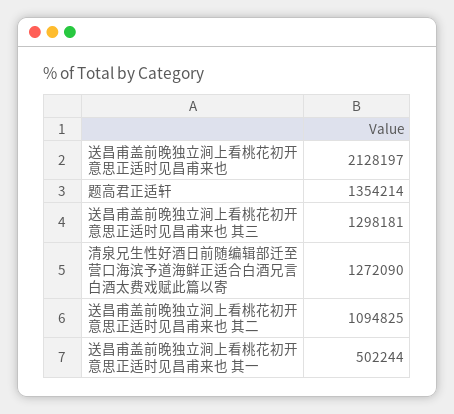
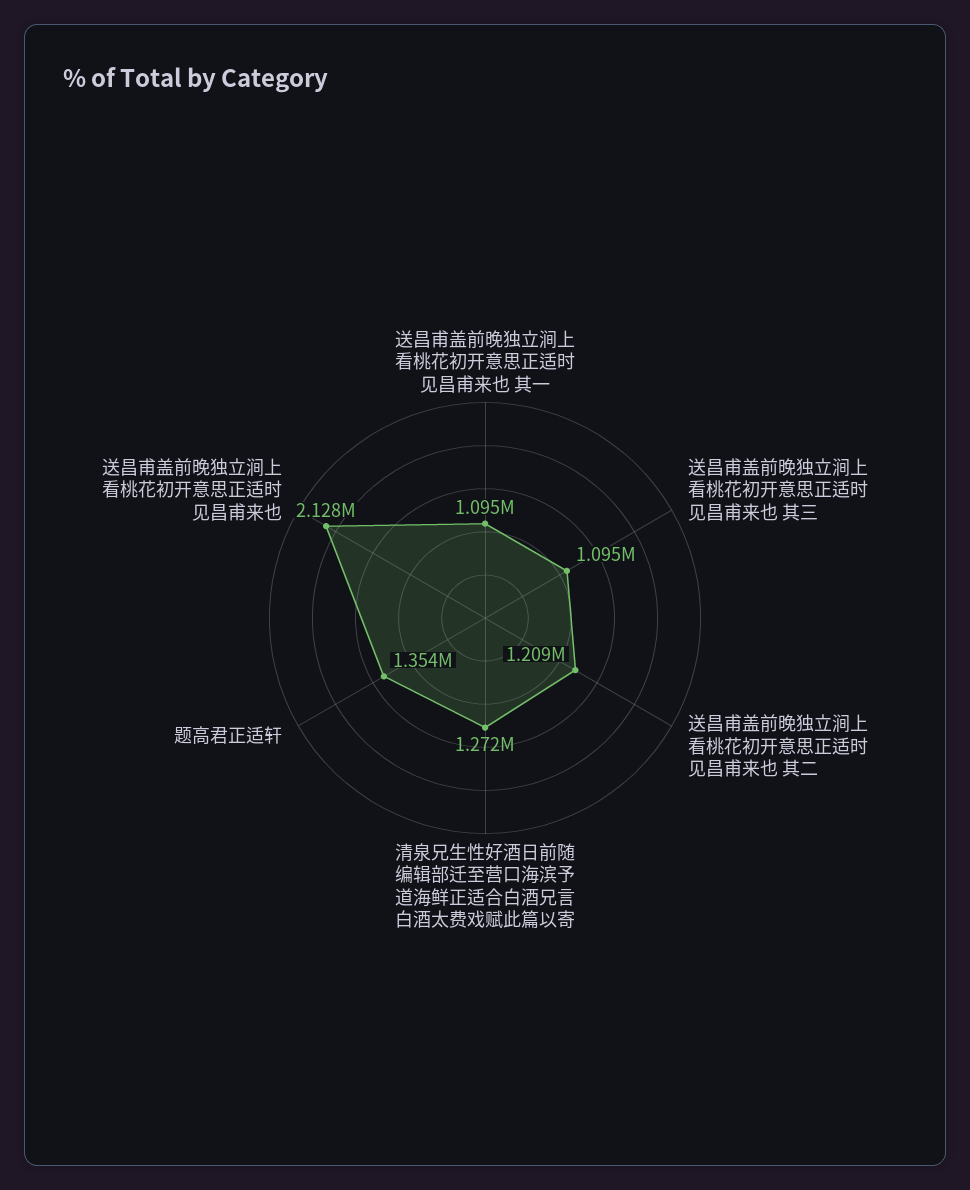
送昌甫盖前晚独立涧上看桃花初开意思正适时见昌甫来也 其三: 1298181 -> 1095000
送昌甫盖前晚独立涧上看桃花初开意思正适时见昌甫来也 其二: 1094825 -> 1209000
送昌甫盖前晚独立涧上看桃花初开意思正适时见昌甫来也 其一: 502244 -> 1095000

